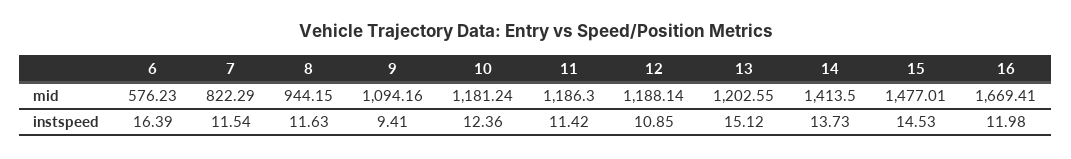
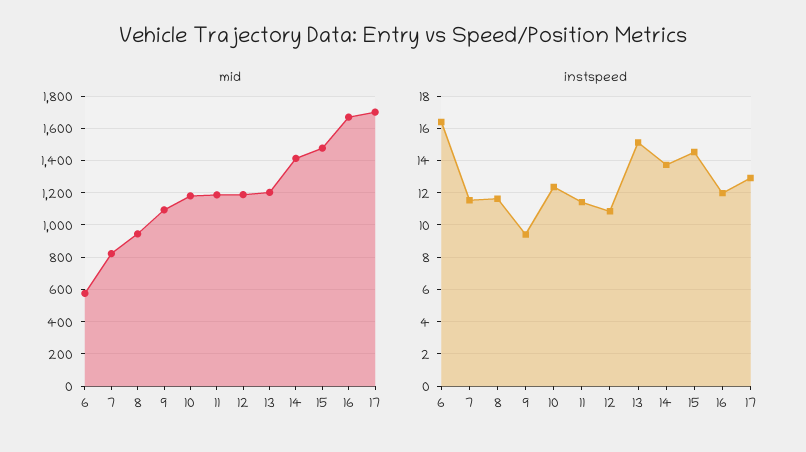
mid, 17: none -> 1700
instspeed, 17: none -> 13

